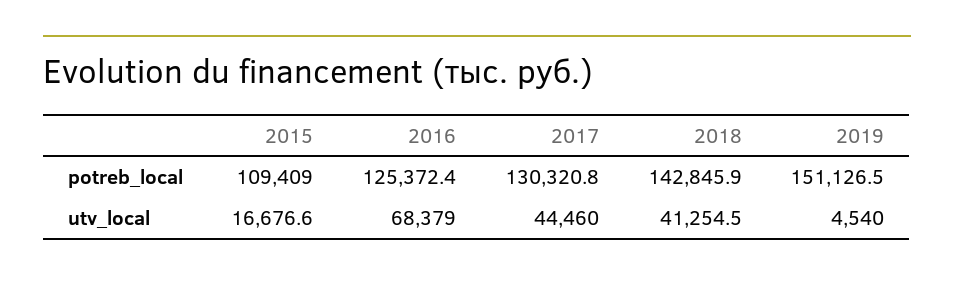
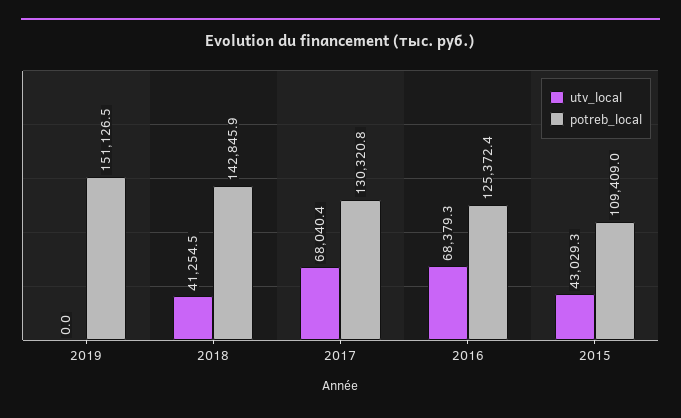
utv_local, 2015: 16676.6 -> 43029.3
utv_local, 2016: 68379 -> 68379.3
utv_local, 2017: 44460 -> 68040.4
utv_local, 2019: 4540 -> 0

